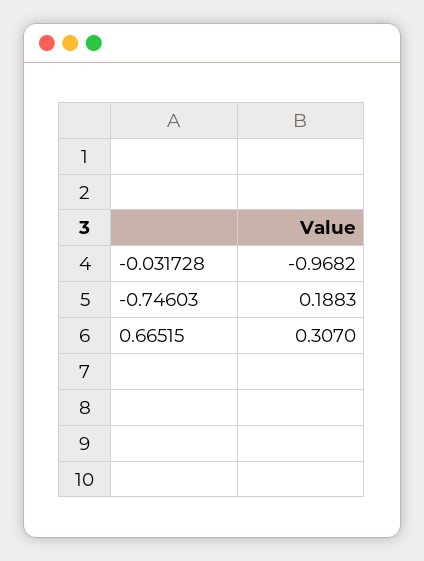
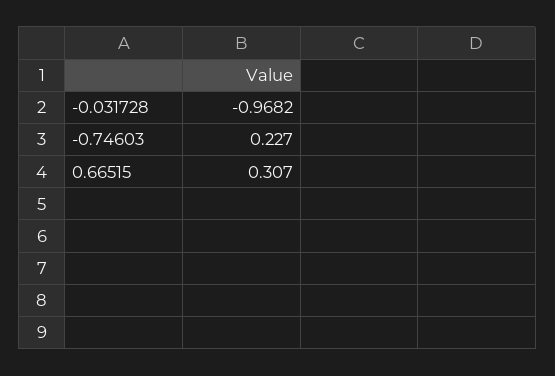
-0.74603: 0.1883 -> 0.227

